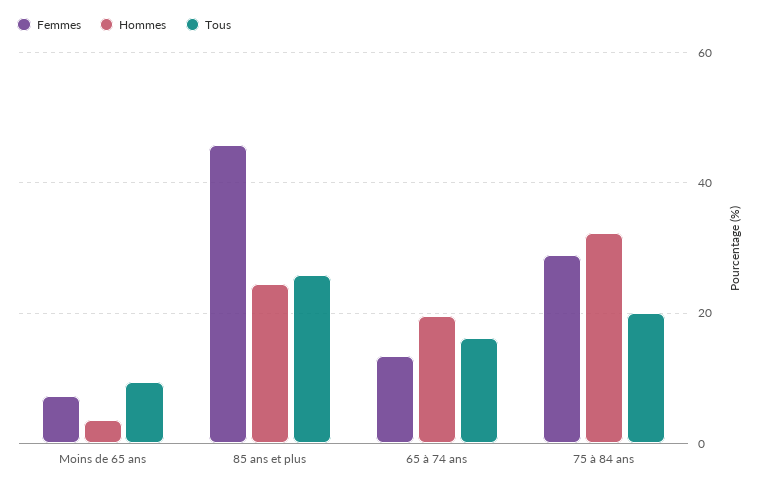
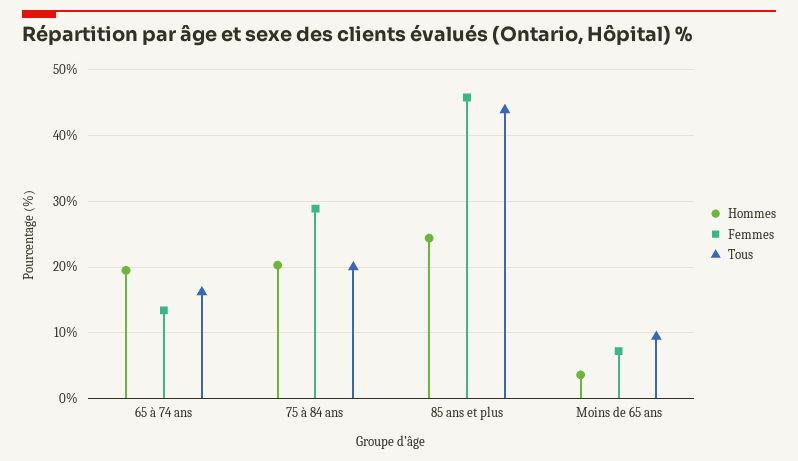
Tous, 85 ans et plus: 26 -> 44
Hommes, 75 à 84 ans: 32 -> 20

